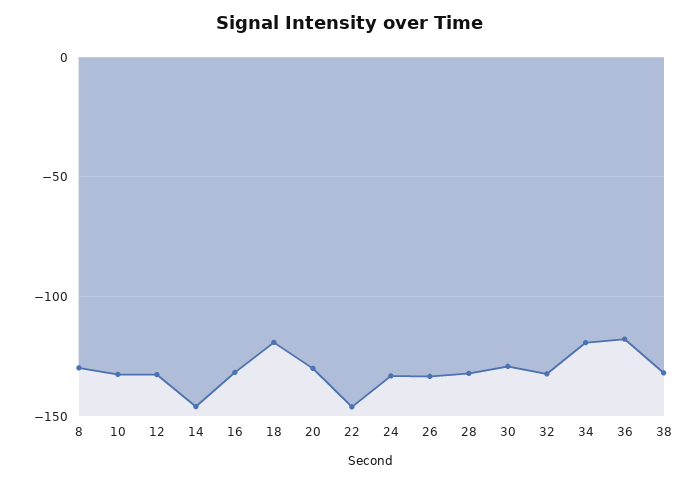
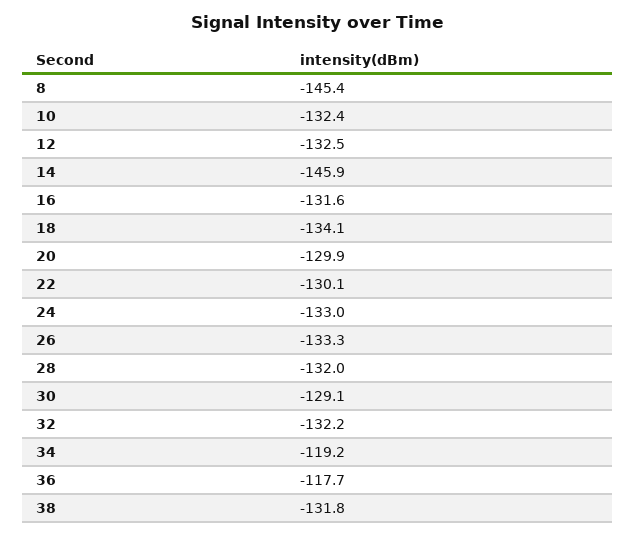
8: -130 -> -145.4
18: -120 -> -134.1
22: -145 -> -130.1

